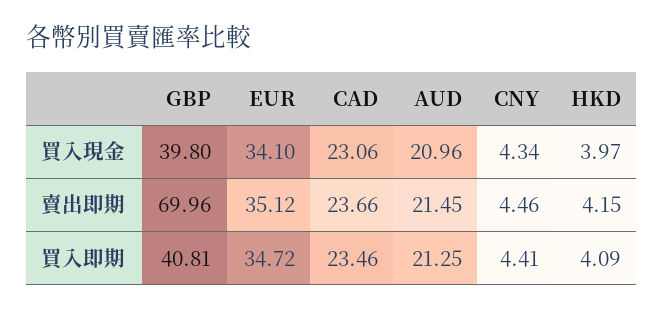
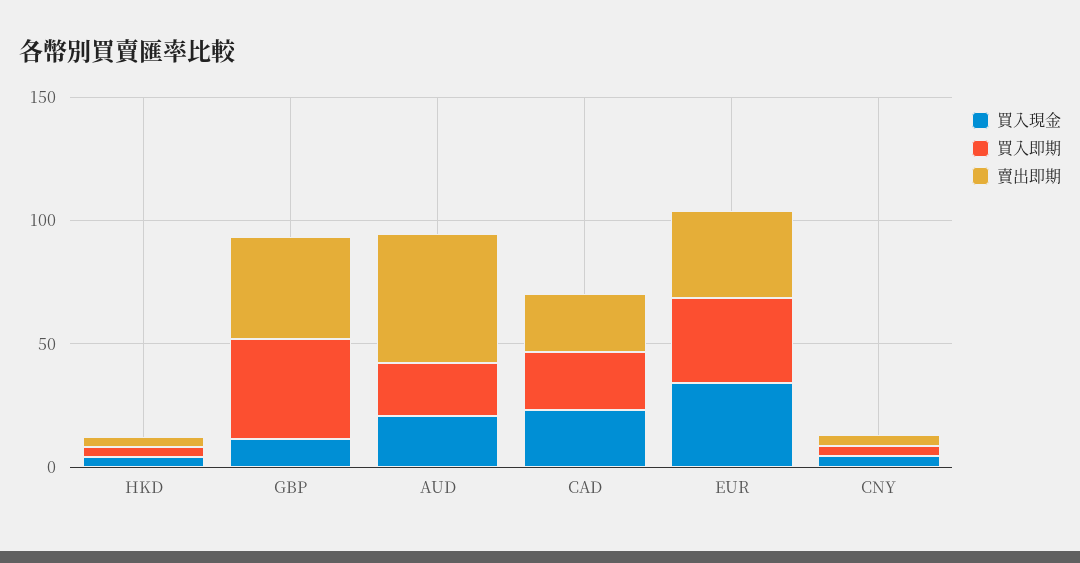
買入現金, GBP: 39.8 -> 10
賣出即期, GBP: 69.96 -> 40
賣出即期, AUD: 21.45 -> 50

